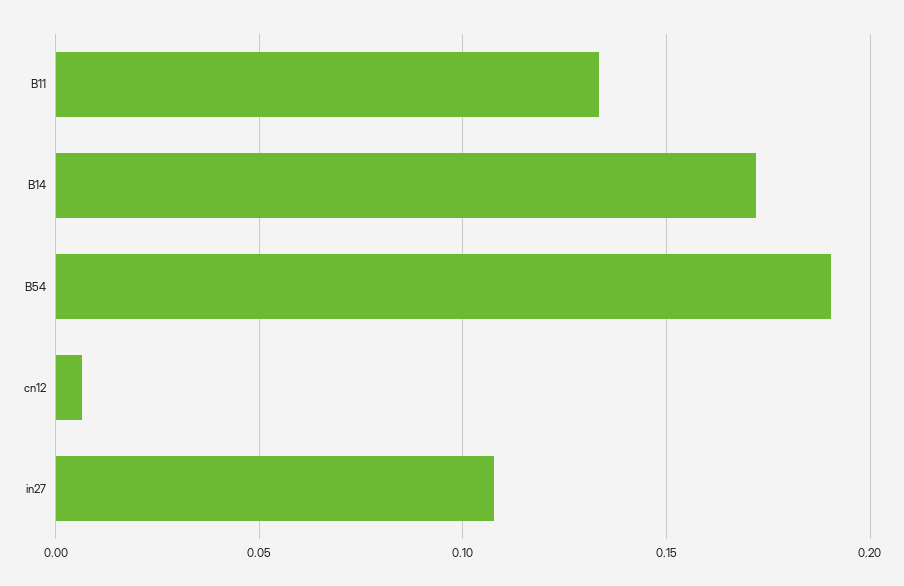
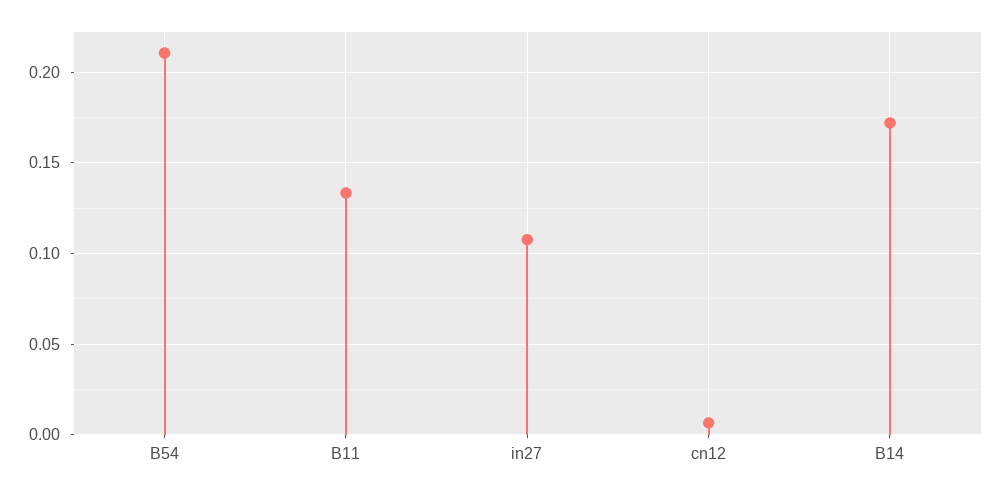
B54: 0.19 -> 0.21

